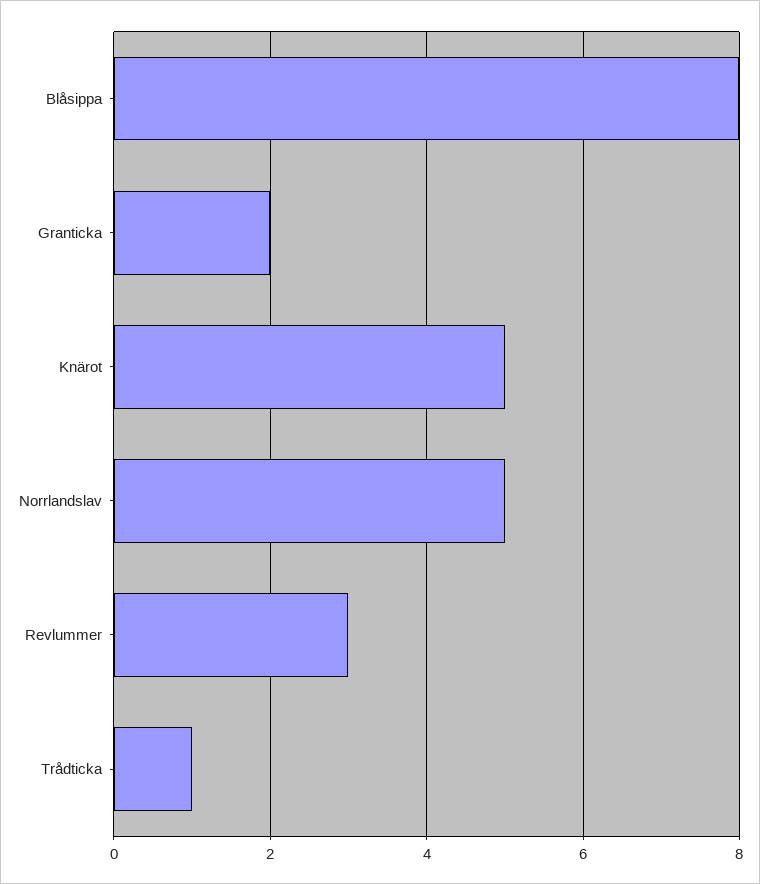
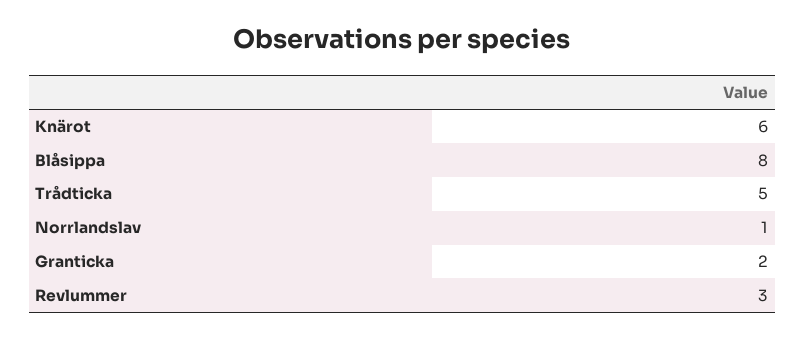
Knärot: 5 -> 6
Norrlandslav: 5 -> 1
Trådticka: 1 -> 5

